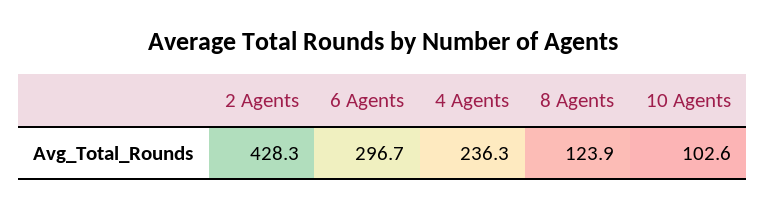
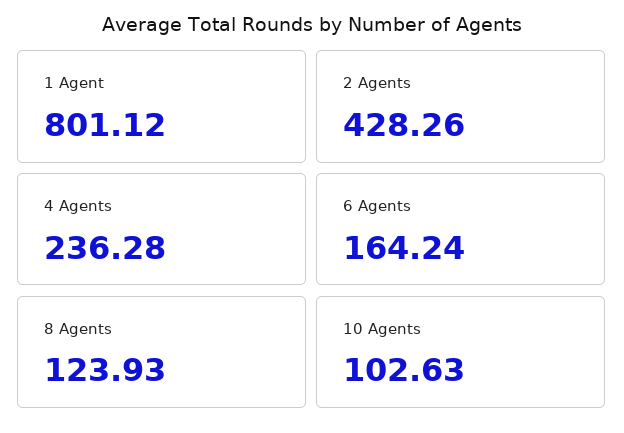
6 Agents: 296.7 -> 164.24
1 Agent: none -> 801.12

